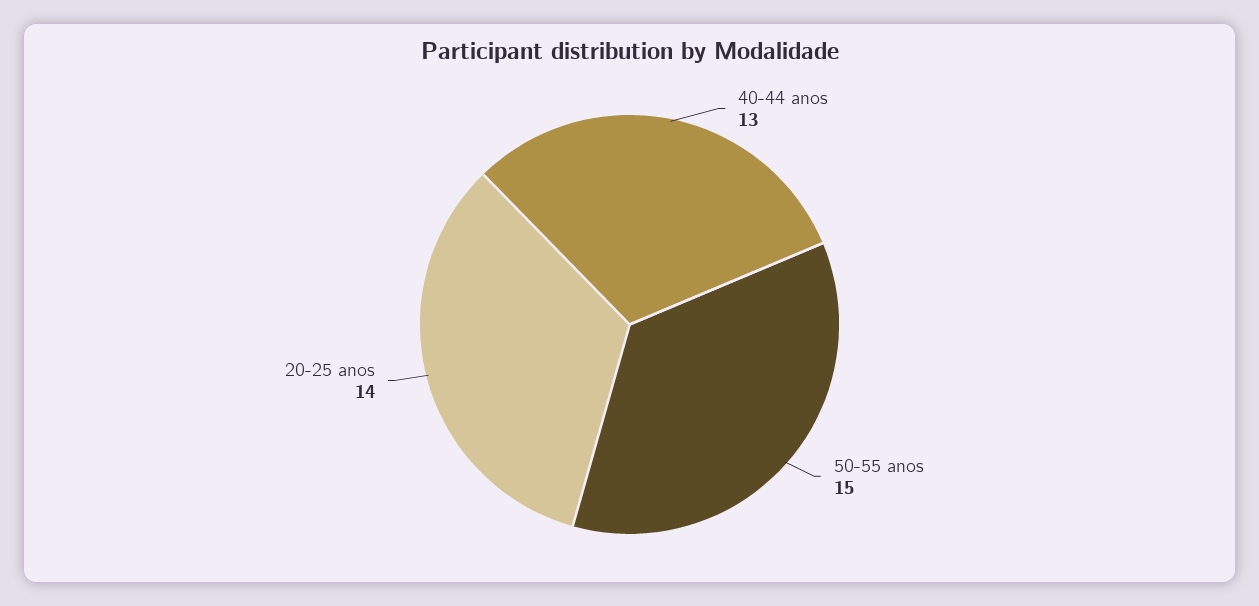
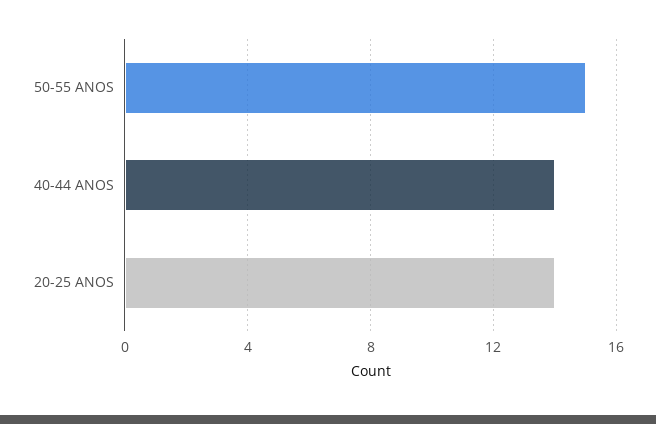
40-44 anos: 13 -> 14

